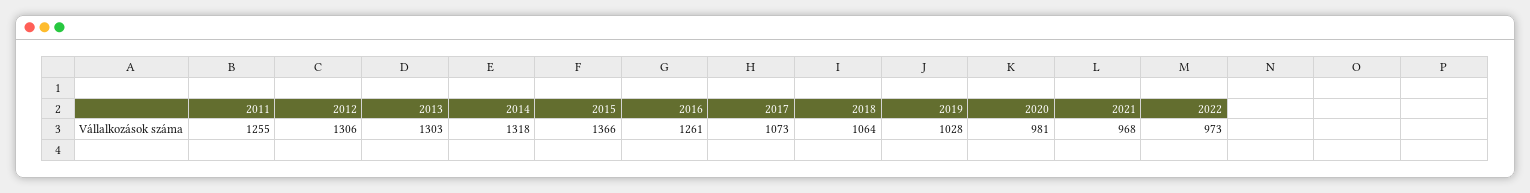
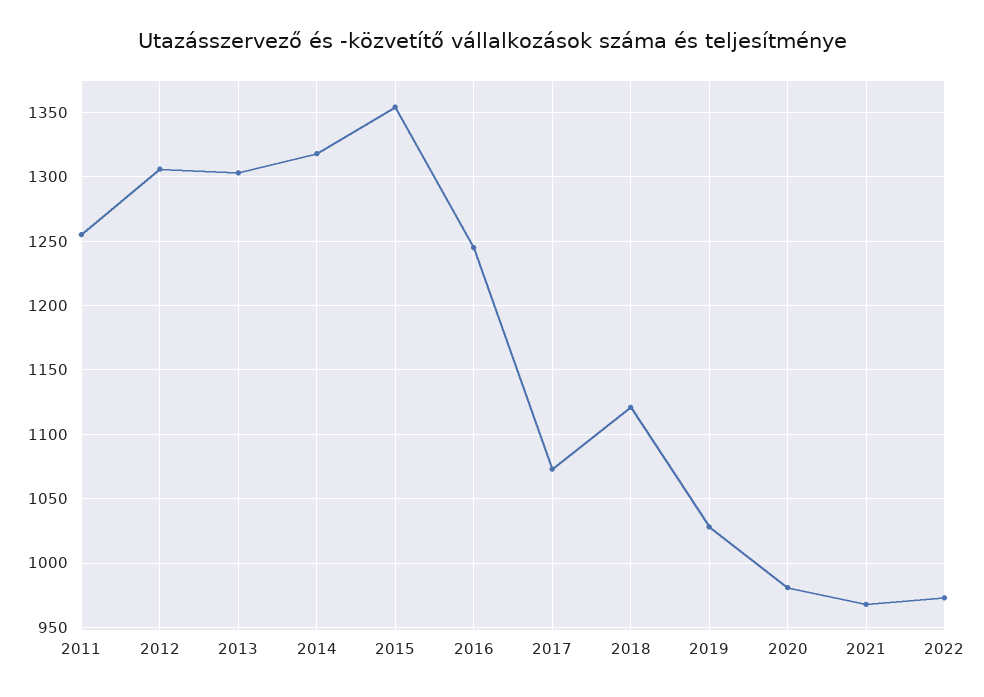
2015: 1366 -> 1355
2016: 1261 -> 1245
2018: 1064 -> 1120

